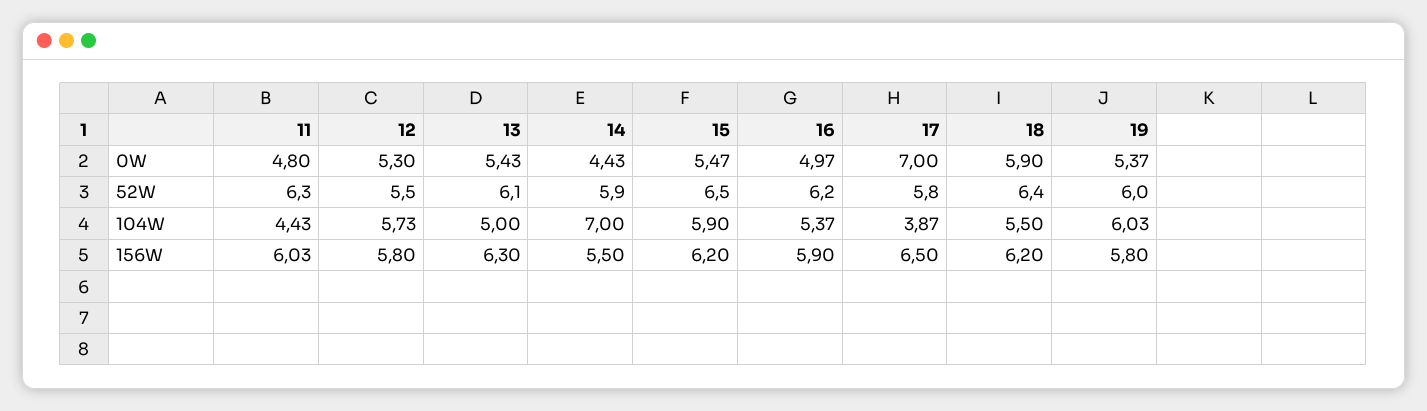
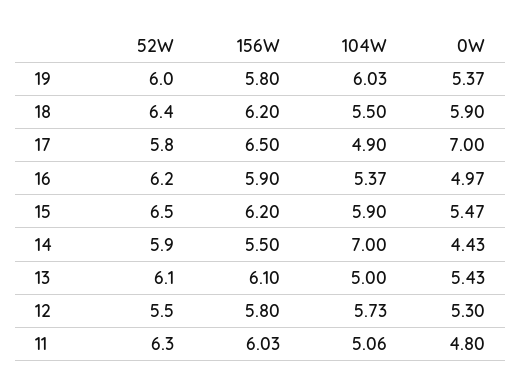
11, 104W: 4.43 -> 5.06
17, 104W: 3.87 -> 4.9
13, 156W: 6.3 -> 6.1

